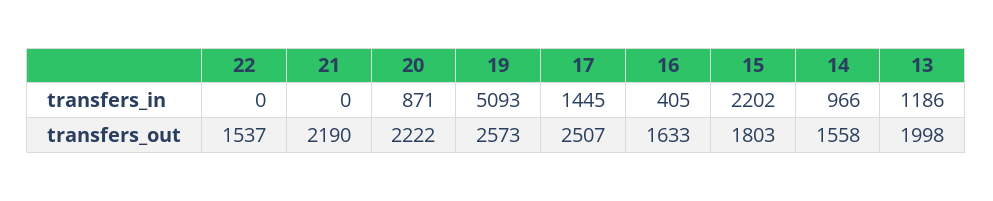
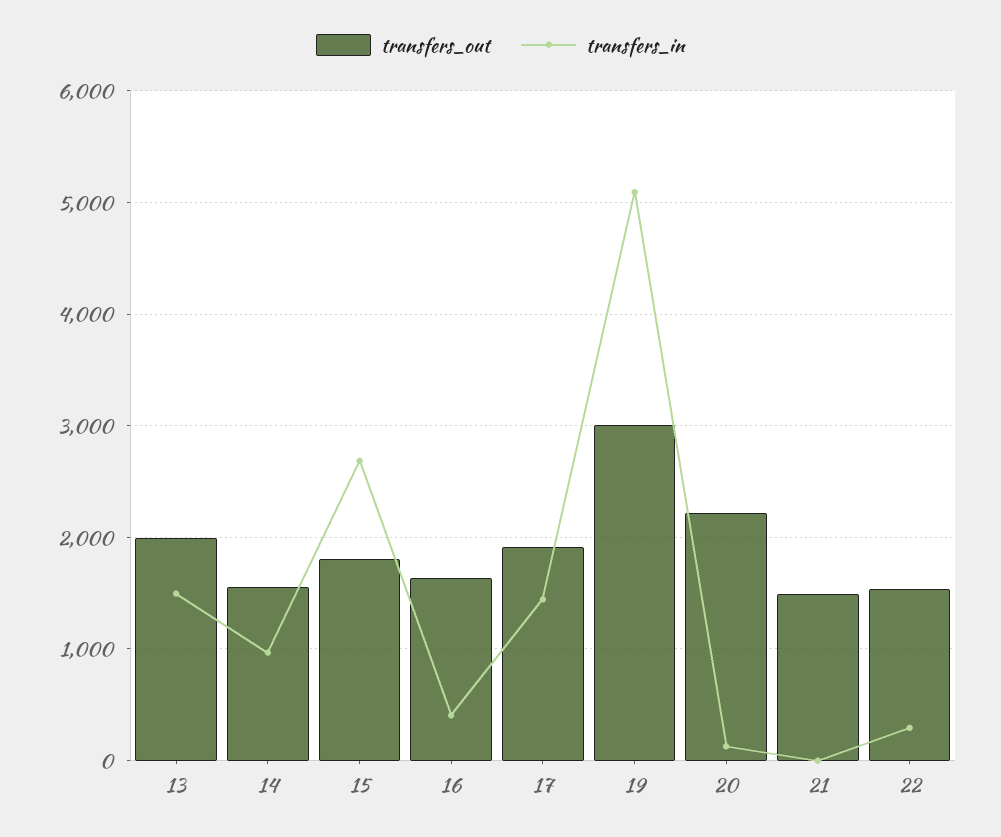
transfers_in, 22: 0 -> 300
transfers_in, 20: 871 -> 100
transfers_in, 15: 2202 -> 2700
transfers_in, 13: 1186 -> 1500
transfers_out, 21: 2190 -> 1500
transfers_out, 19: 2573 -> 3000
transfers_out, 17: 2507 -> 1900

